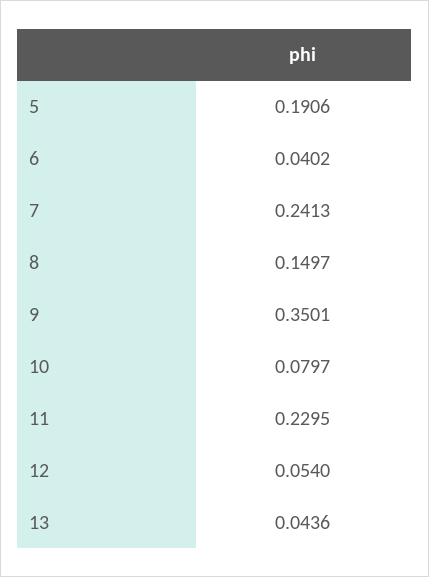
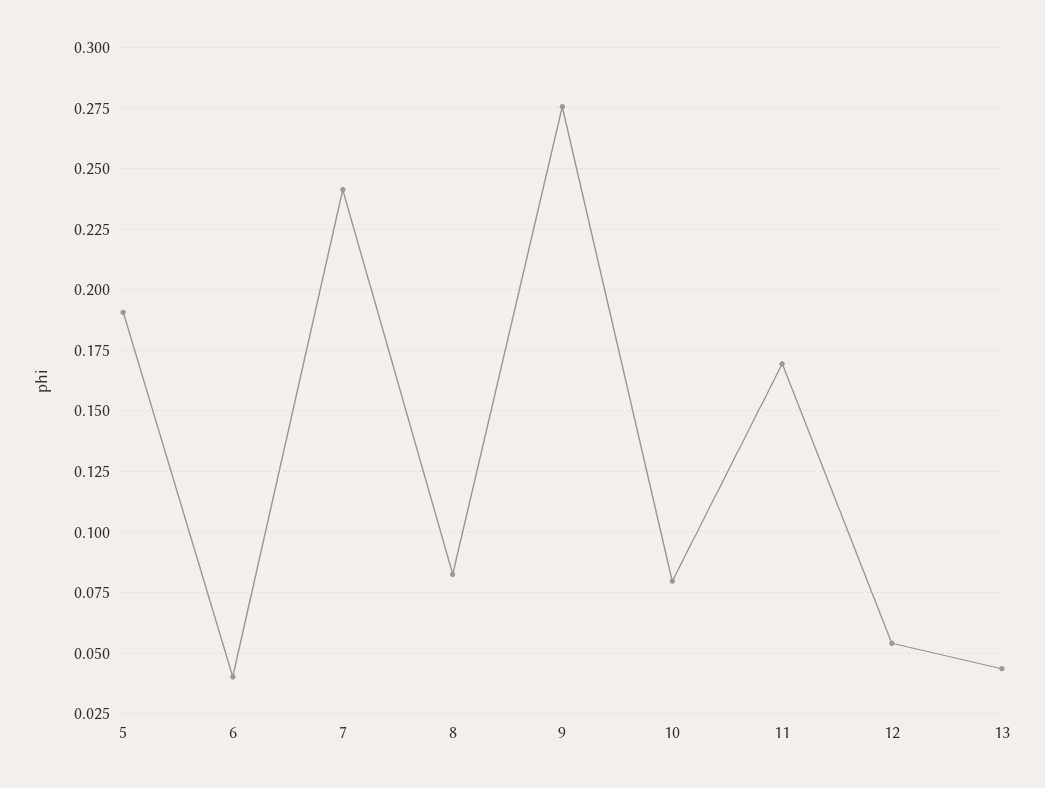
8: 0.1497 -> 0.0825
9: 0.3501 -> 0.275
11: 0.2295 -> 0.17

